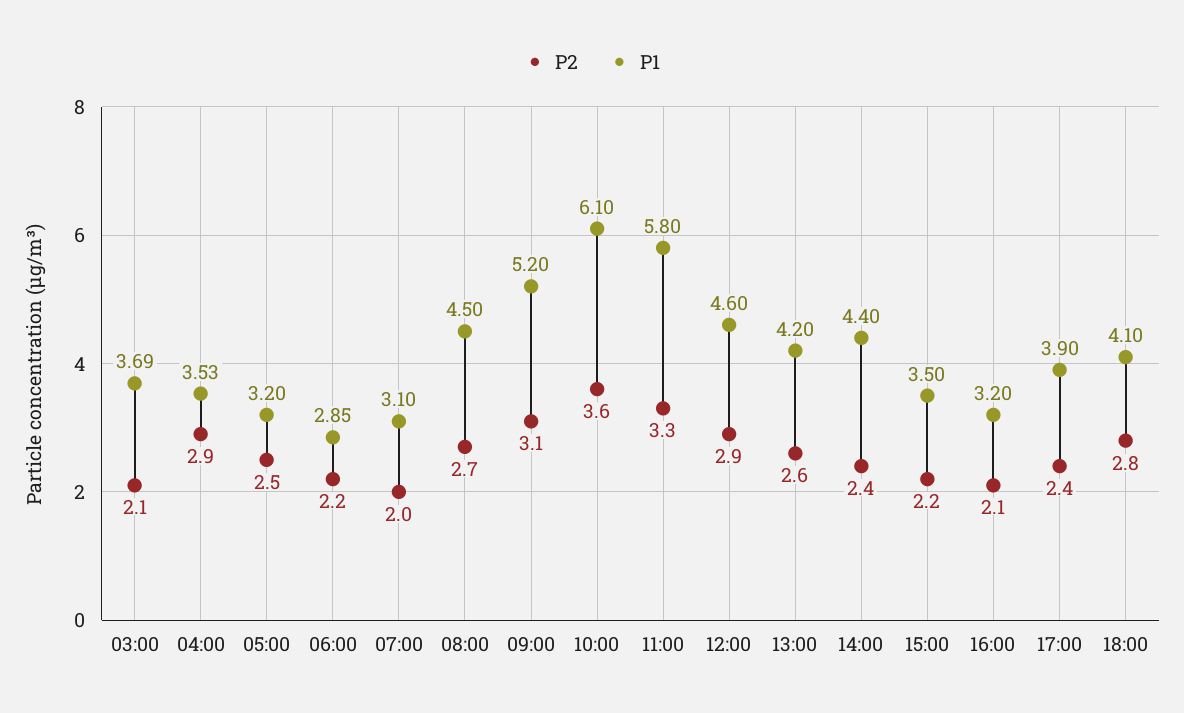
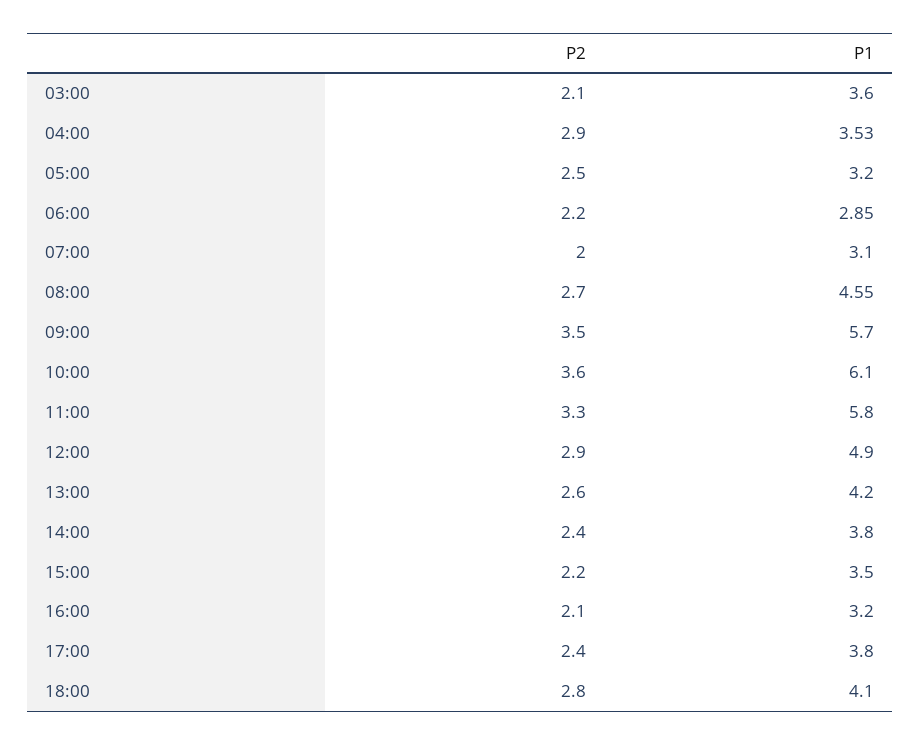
P1, 03:00: 3.69 -> 3.6
P1, 08:00: 4.5 -> 4.55
P2, 09:00: 3.1 -> 3.5
P1, 09:00: 5.2 -> 5.7
P1, 12:00: 4.6 -> 4.9
P1, 14:00: 4.4 -> 3.8
P1, 17:00: 3.9 -> 3.8

